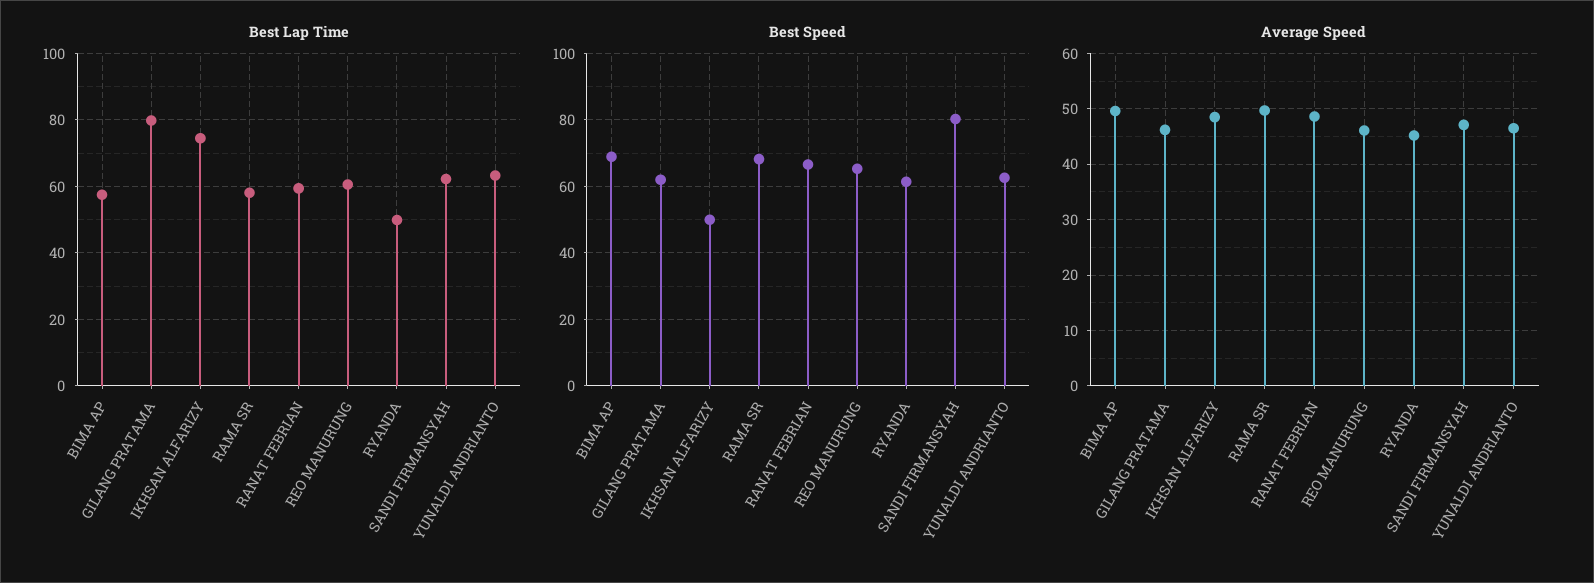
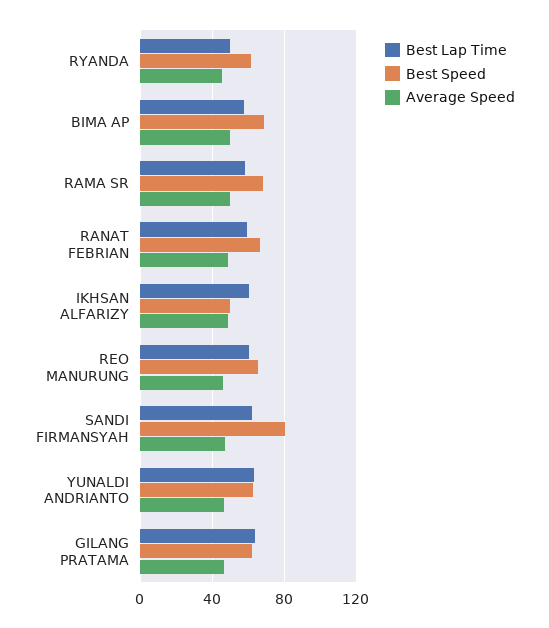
Best Lap Time, GILANG PRATAMA: 80 -> 65
Best Lap Time, IKHSAN ALFARIZY: 74 -> 60

